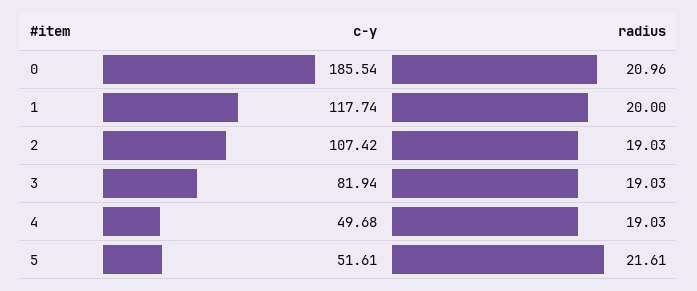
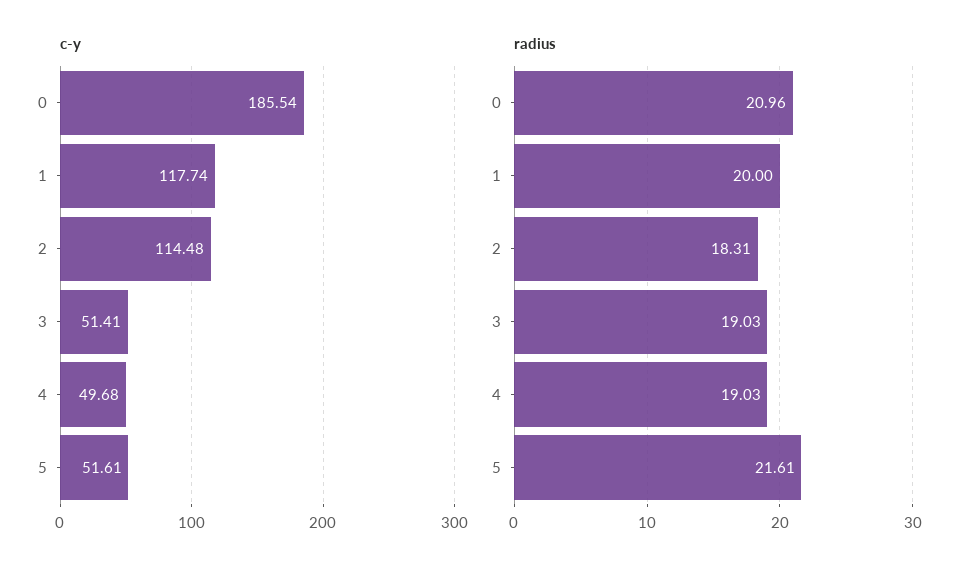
c-y, 2: 107.42 -> 114.48
radius, 2: 19.03 -> 18.31
c-y, 3: 81.94 -> 51.41

